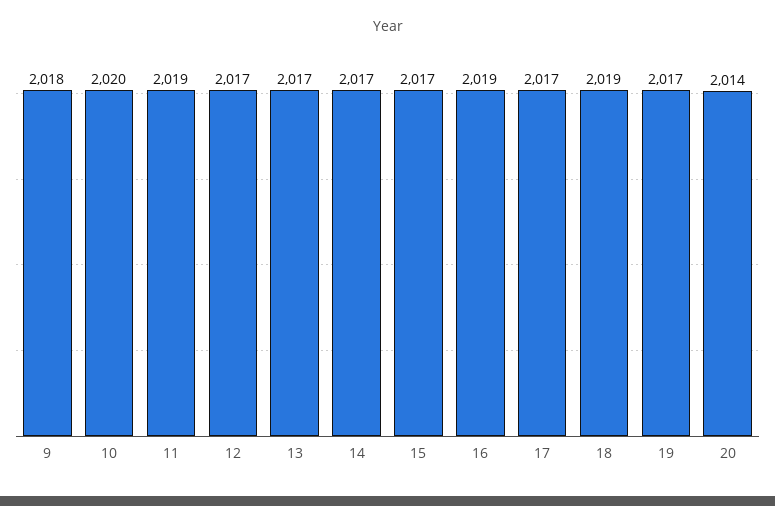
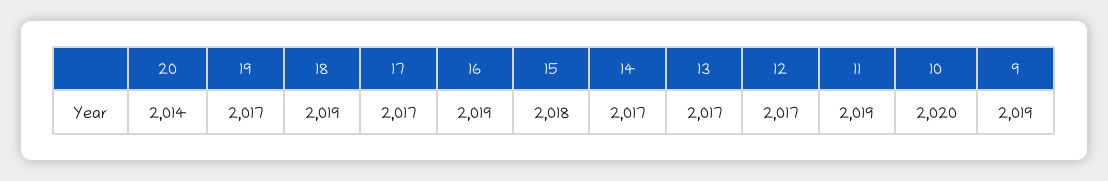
9: 2018 -> 2019
15: 2017 -> 2018

